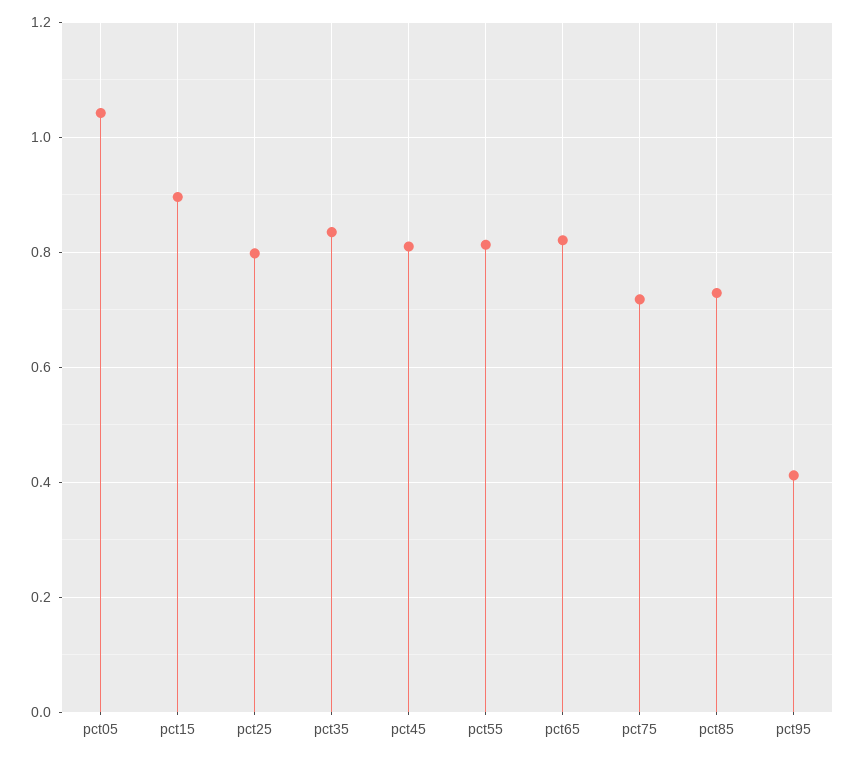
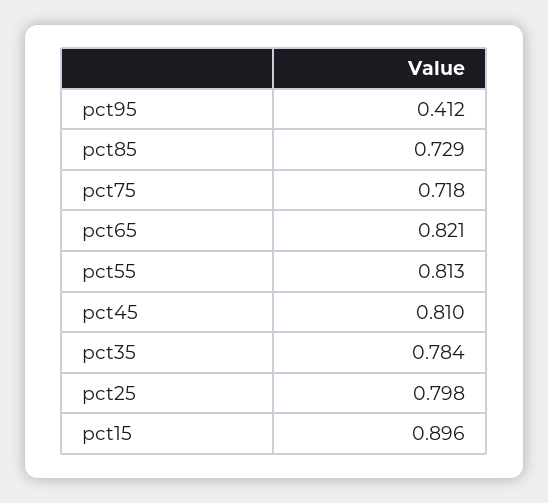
pct05: 1.04 -> none
pct35: 0.84 -> 0.784

